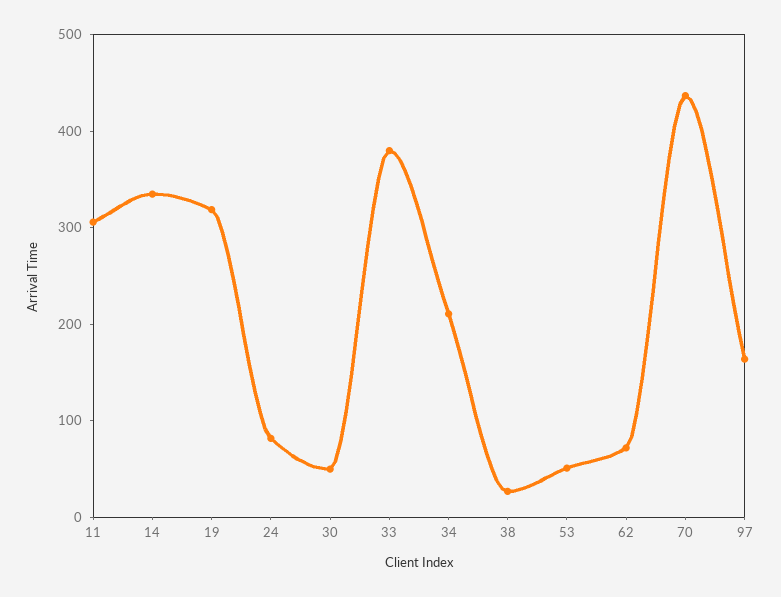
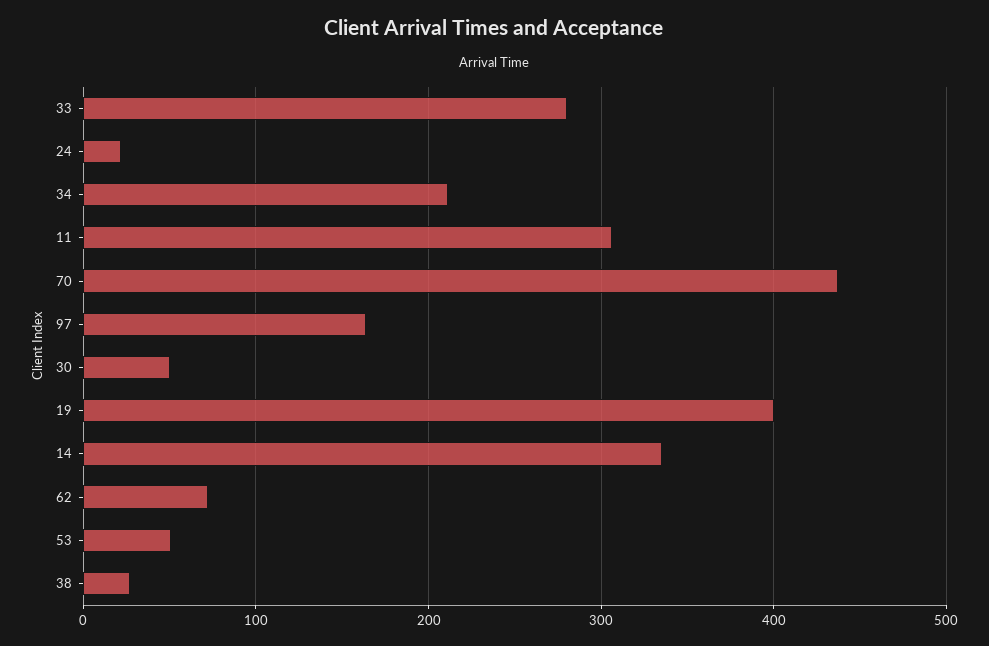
19: 320 -> 400
24: 80 -> 20
33: 380 -> 280

